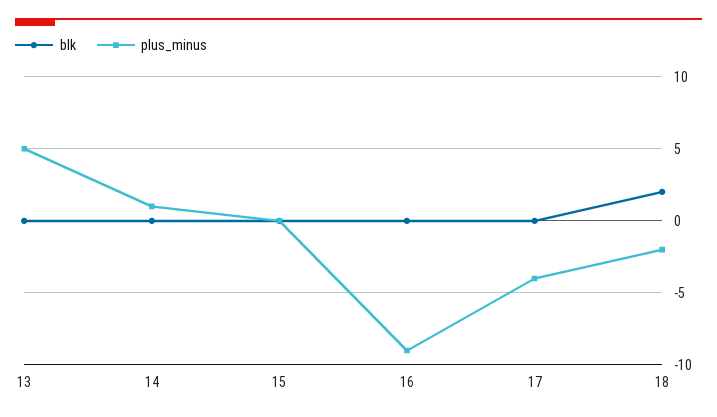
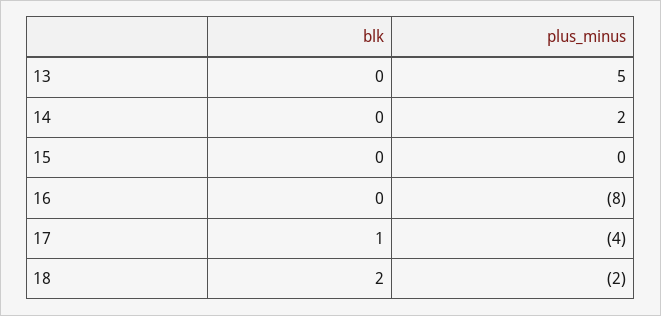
plus_minus, 14: 1 -> 2
plus_minus, 16: -9 -> -8
blk, 17: 0 -> 1

